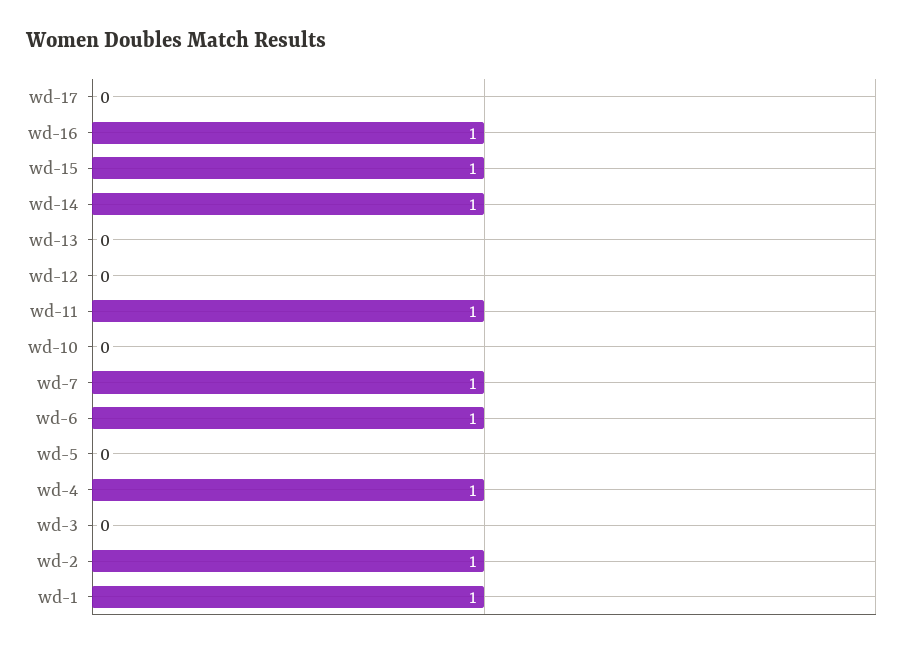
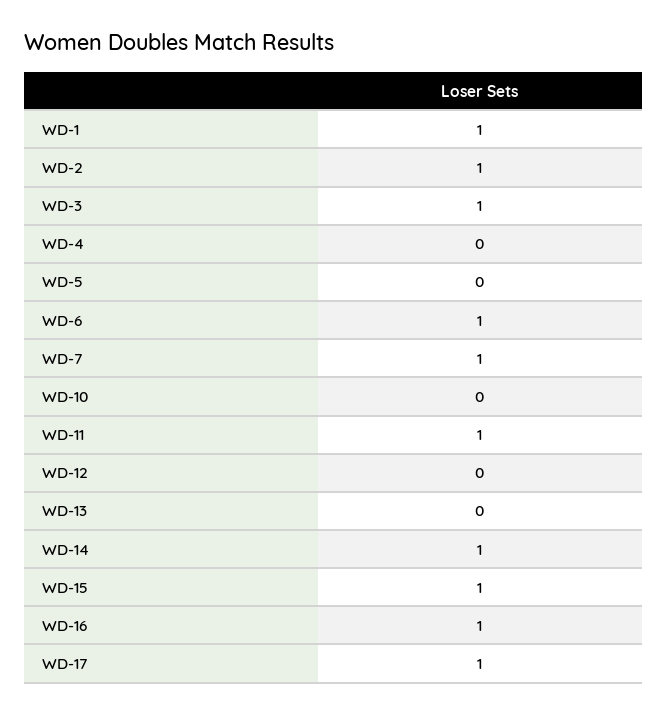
wd-17: 0 -> 1
wd-4: 1 -> 0
wd-3: 0 -> 1

